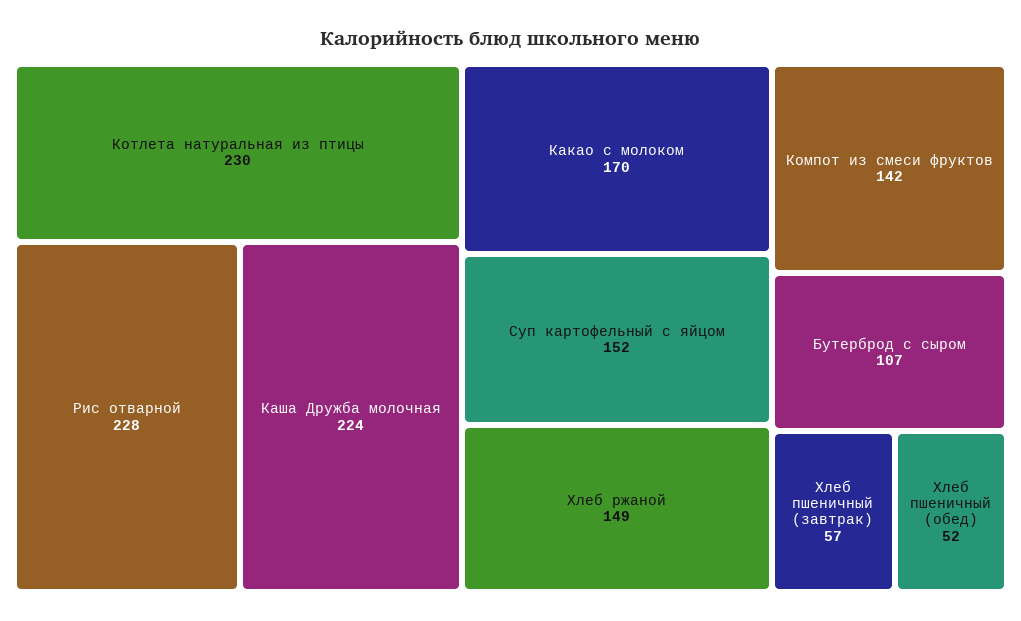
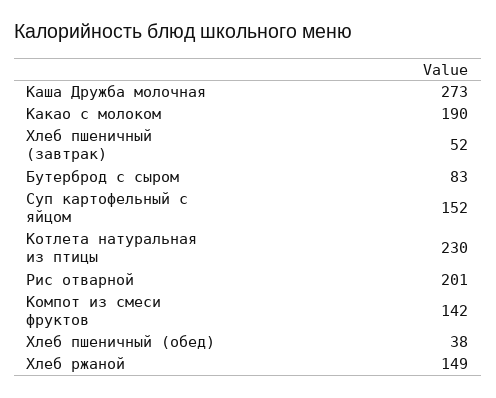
Рис отварной: 228 -> 201
Каша Дружба молочная: 224 -> 273
Какао с молоком: 170 -> 190
Бутерброд с сыром: 107 -> 83
Хлеб пшеничный (завтрак): 57 -> 52
Хлеб пшеничный (обед): 52 -> 38

